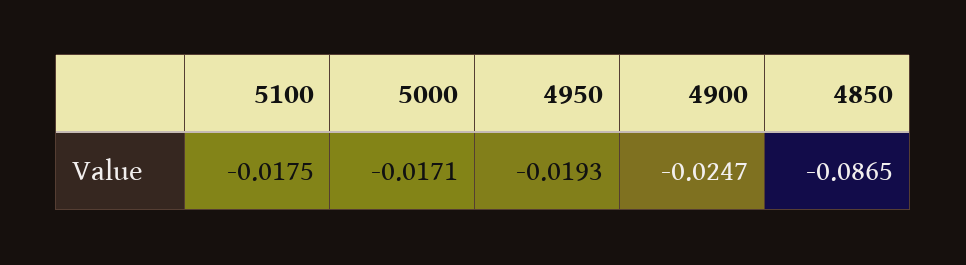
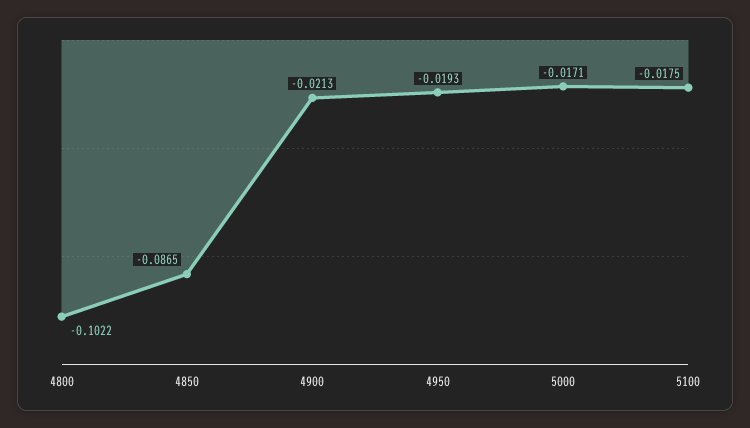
4900: -0.0247 -> -0.0213
4800: none -> -0.1022

